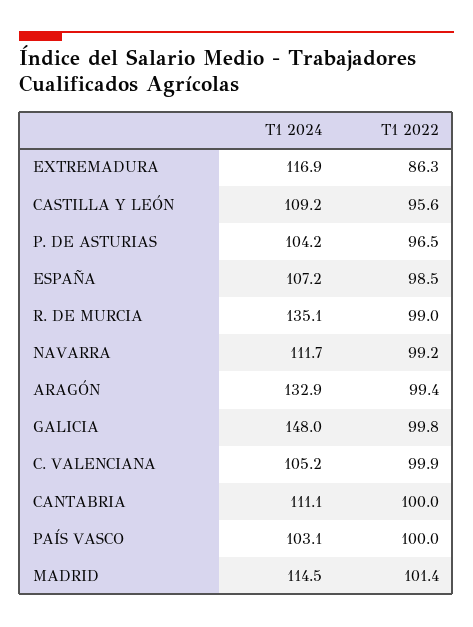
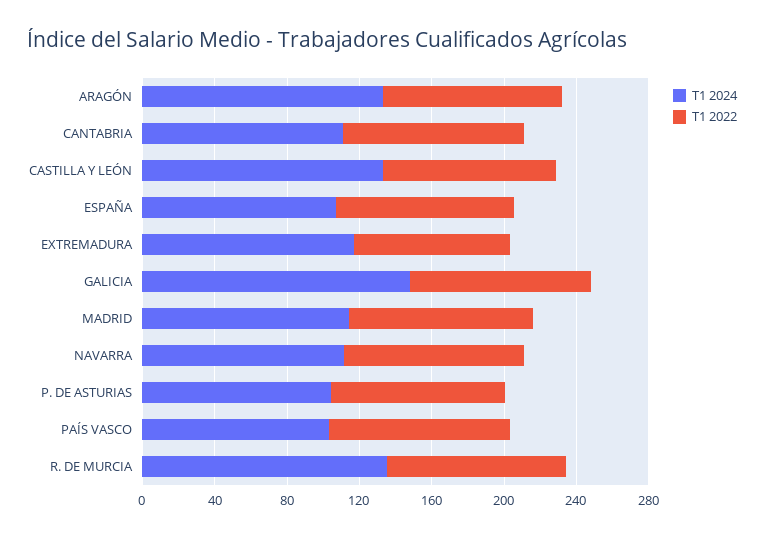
T1 2024, CASTILLA Y LEÓN: 109.2 -> 130
T1 2024, C. VALENCIANA: 105.2 -> none
T1 2022, C. VALENCIANA: 99.9 -> none

